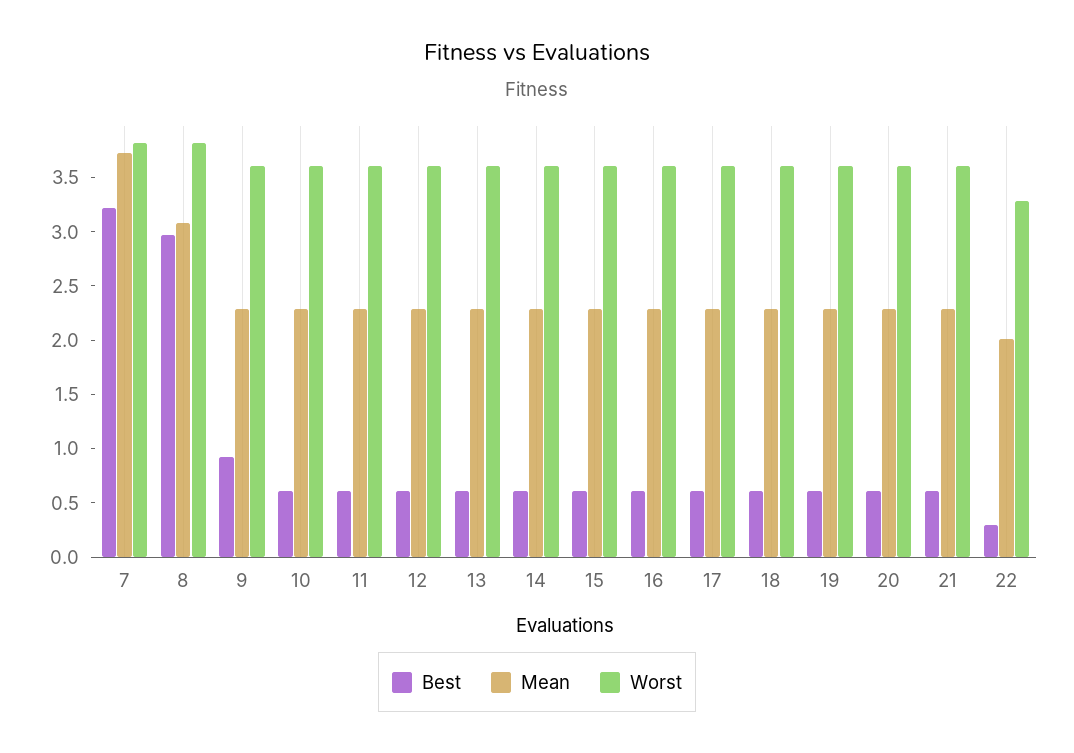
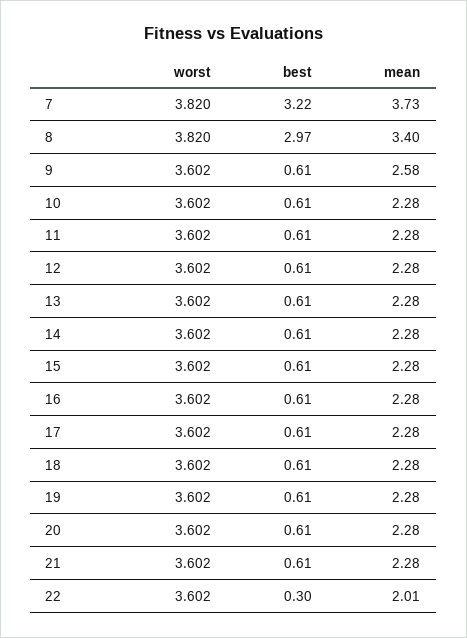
Mean, 8: 3.1 -> 3.4
Best, 9: 0.9 -> 0.61
Mean, 9: 2.3 -> 2.58
Worst, 22: 3.3 -> 3.602

